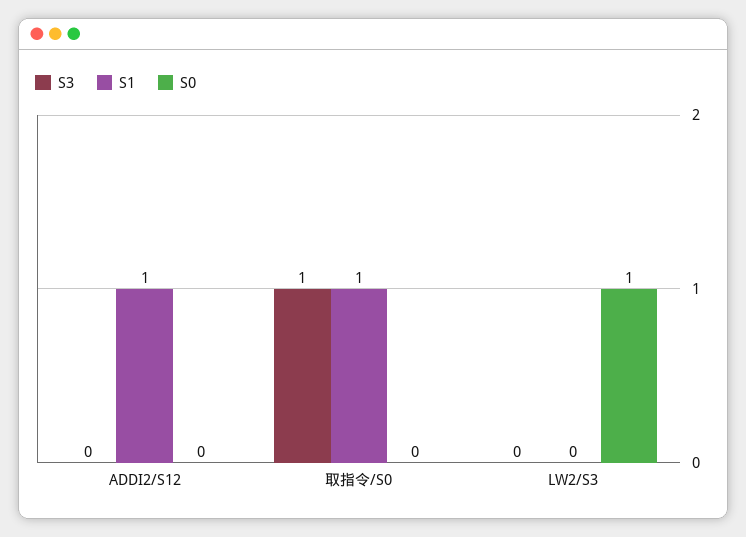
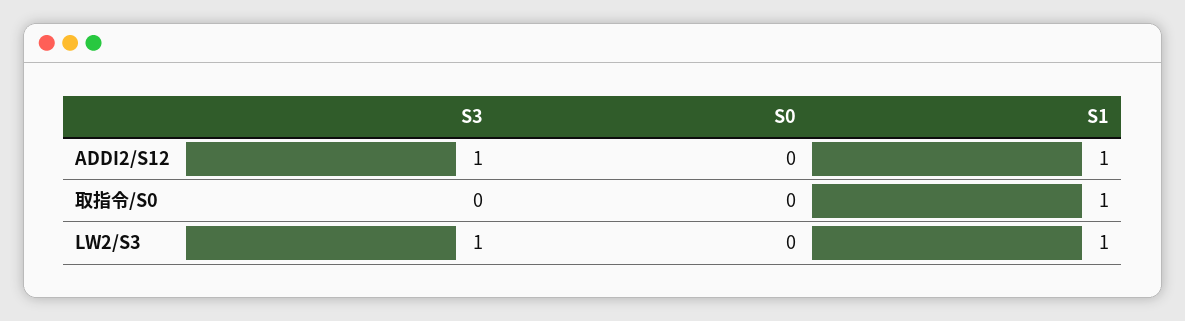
S3, ADDI2/S12: 0 -> 1
S3, 取指令/S0: 1 -> 0
S3, LW2/S3: 0 -> 1
S1, LW2/S3: 0 -> 1
S0, LW2/S3: 1 -> 0

